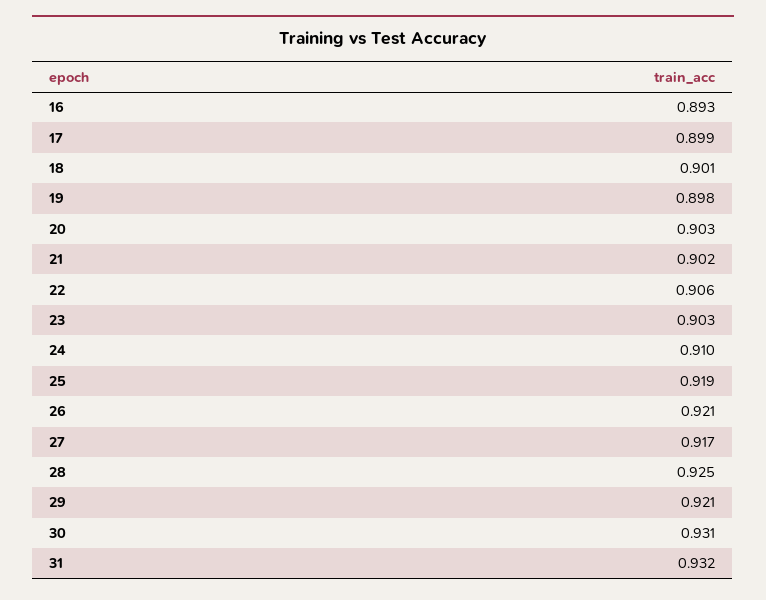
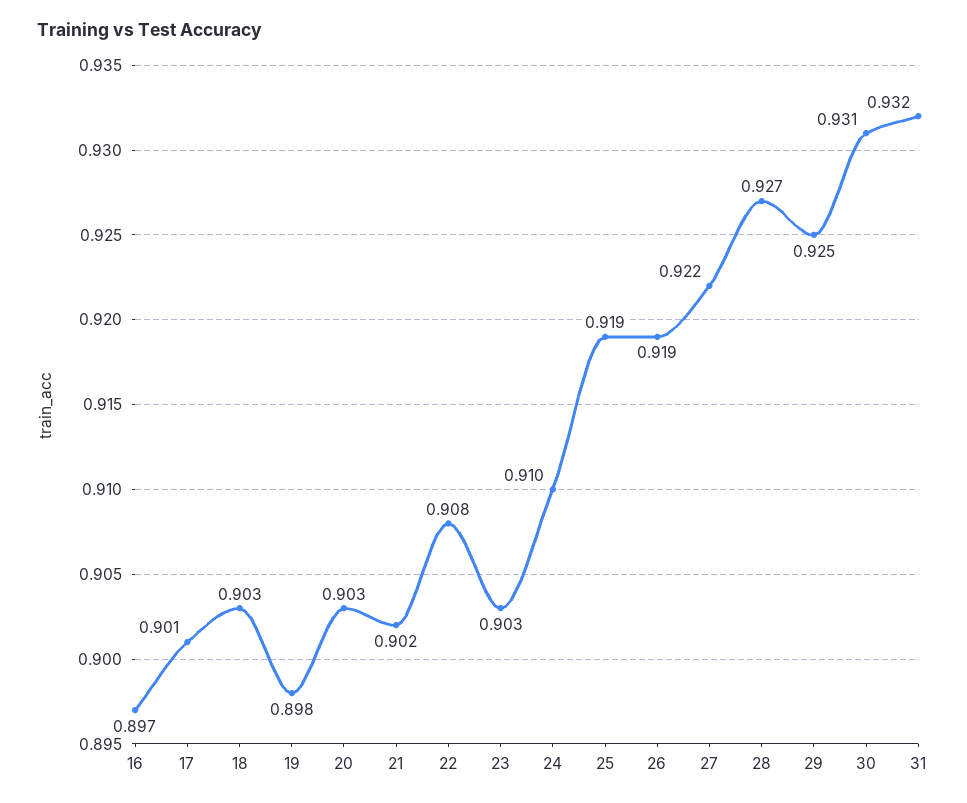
16: 0.893 -> 0.897
17: 0.899 -> 0.901
18: 0.901 -> 0.903
22: 0.906 -> 0.908
26: 0.921 -> 0.919
27: 0.917 -> 0.922
28: 0.925 -> 0.927
29: 0.921 -> 0.925

